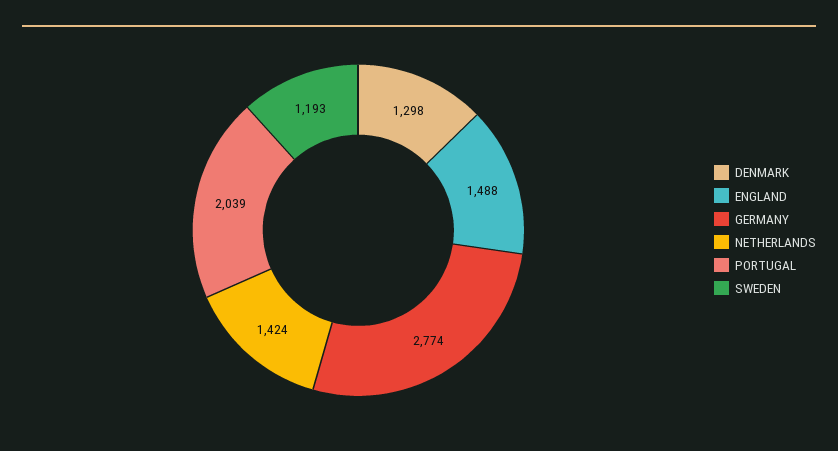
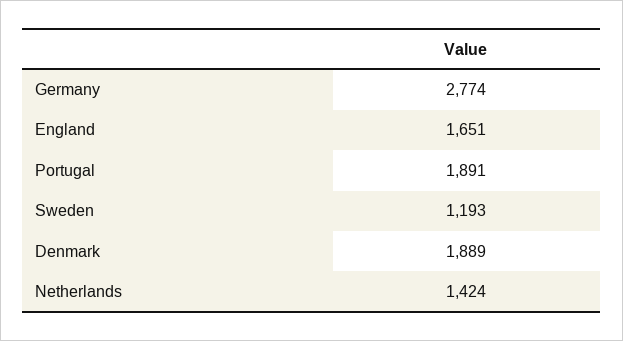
DENMARK: 1298 -> 1889
ENGLAND: 1488 -> 1651
PORTUGAL: 2039 -> 1891

